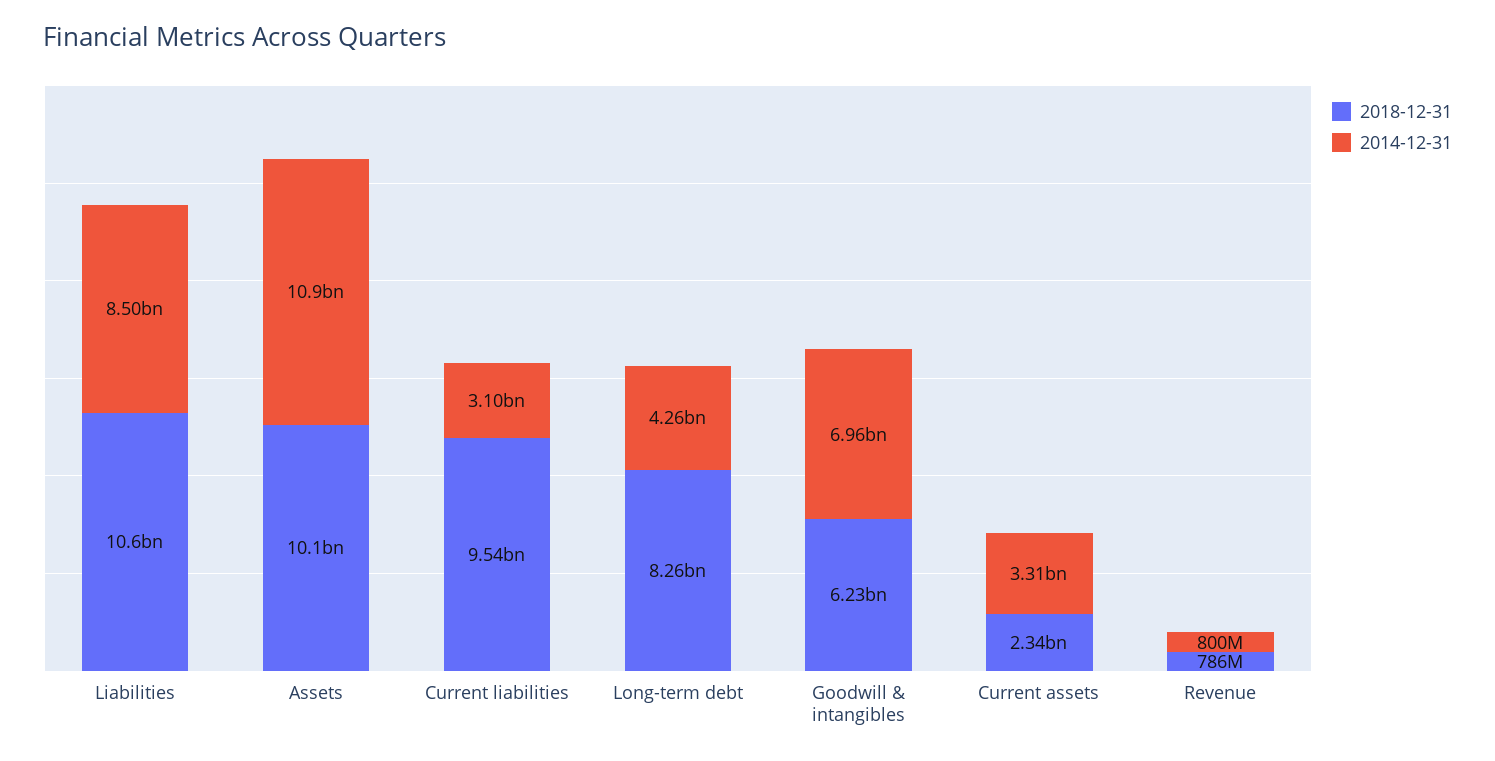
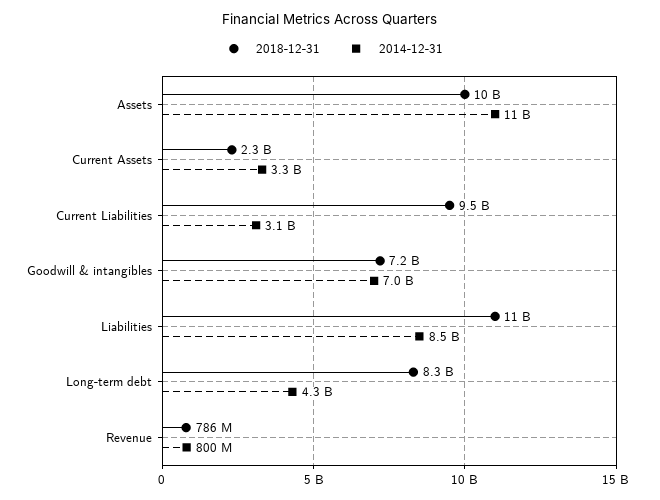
2018-12-31, Goodwill & intangibles: 6230000000 -> 7200000000

